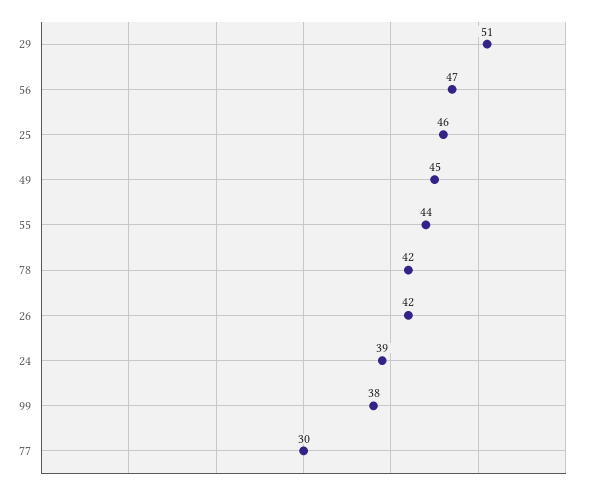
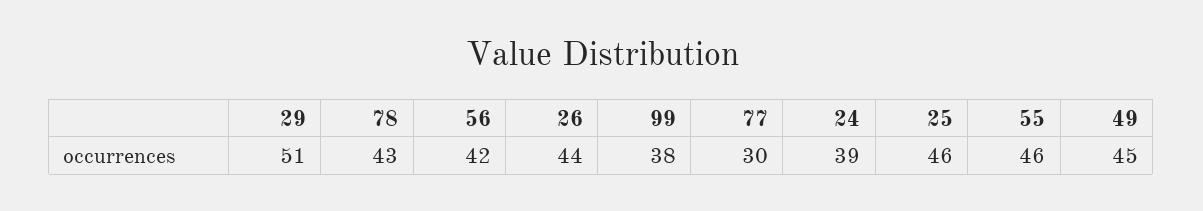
56: 47 -> 42
55: 44 -> 46
78: 42 -> 43
26: 42 -> 44

